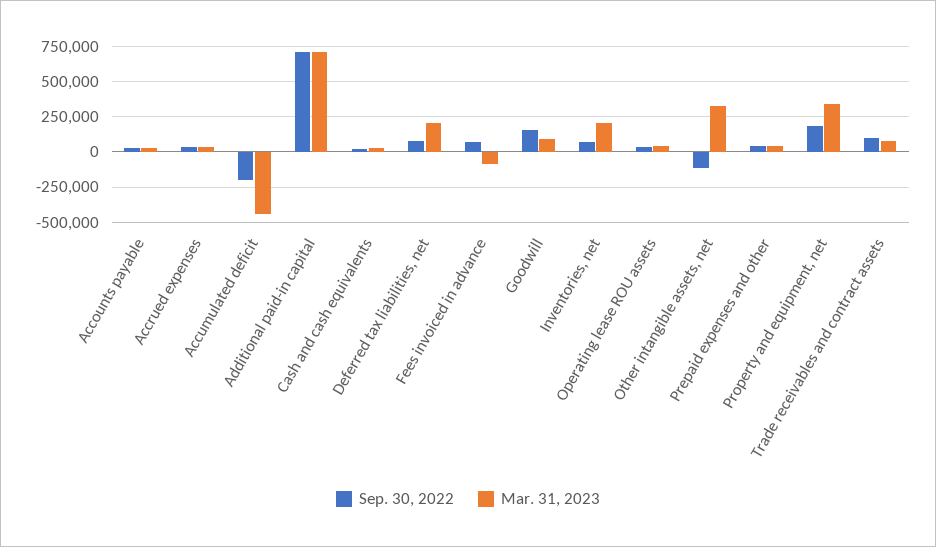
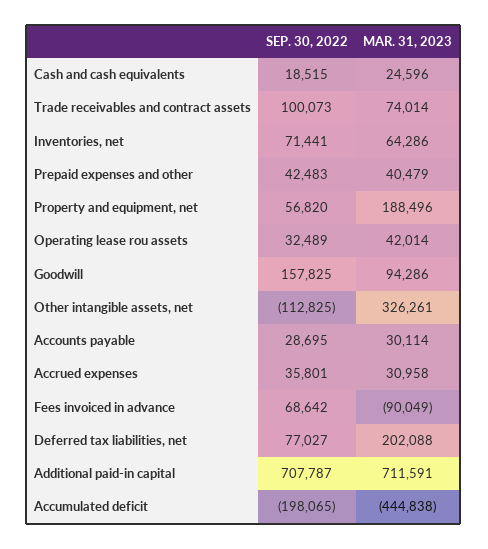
Mar. 31, 2023, Inventories, net: 200000 -> 64286
Sep. 30, 2022, Property and equipment, net: 200000 -> 56820
Mar. 31, 2023, Property and equipment, net: 350000 -> 188496

